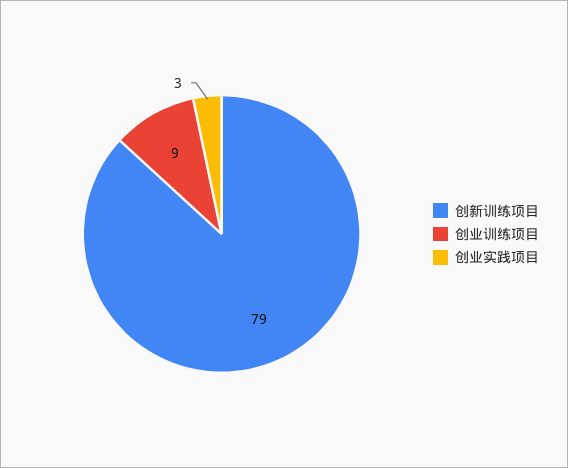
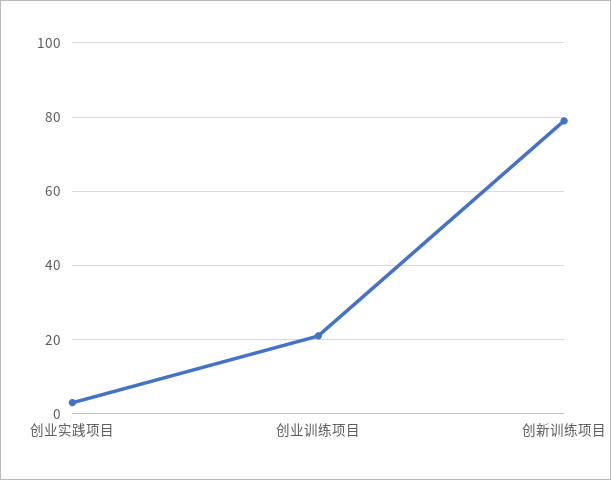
创业训练项目: 9 -> 20

